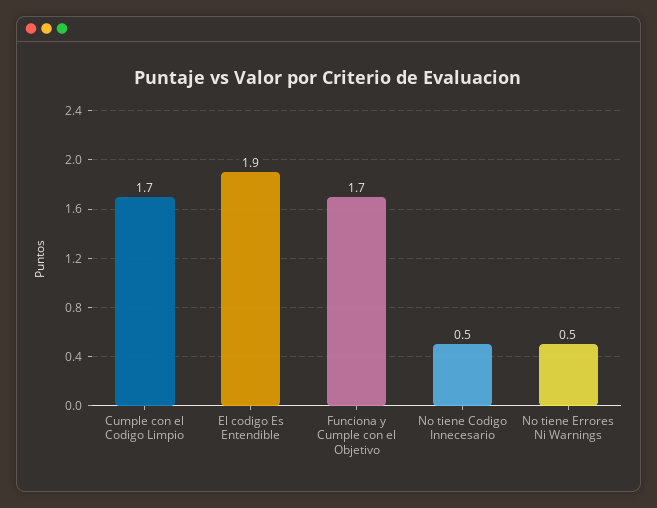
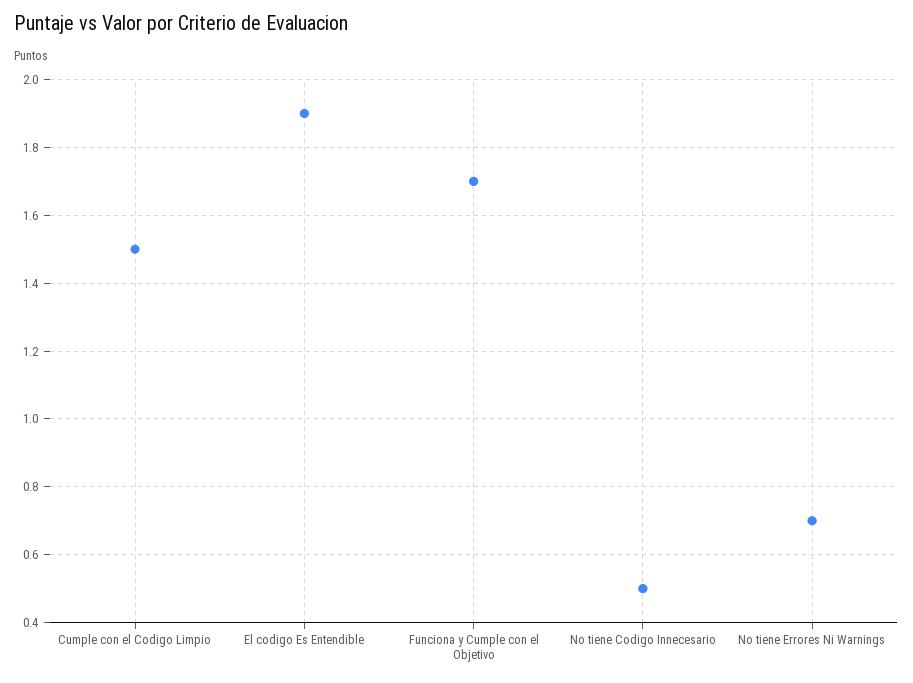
Cumple con el Codigo Limpio: 1.7 -> 1.5
No tiene Errores Ni Warnings: 0.5 -> 0.7

